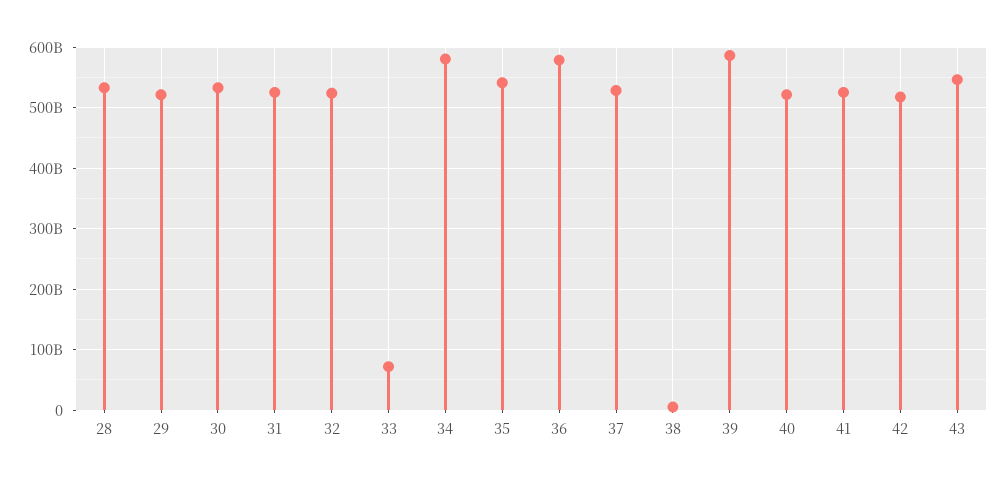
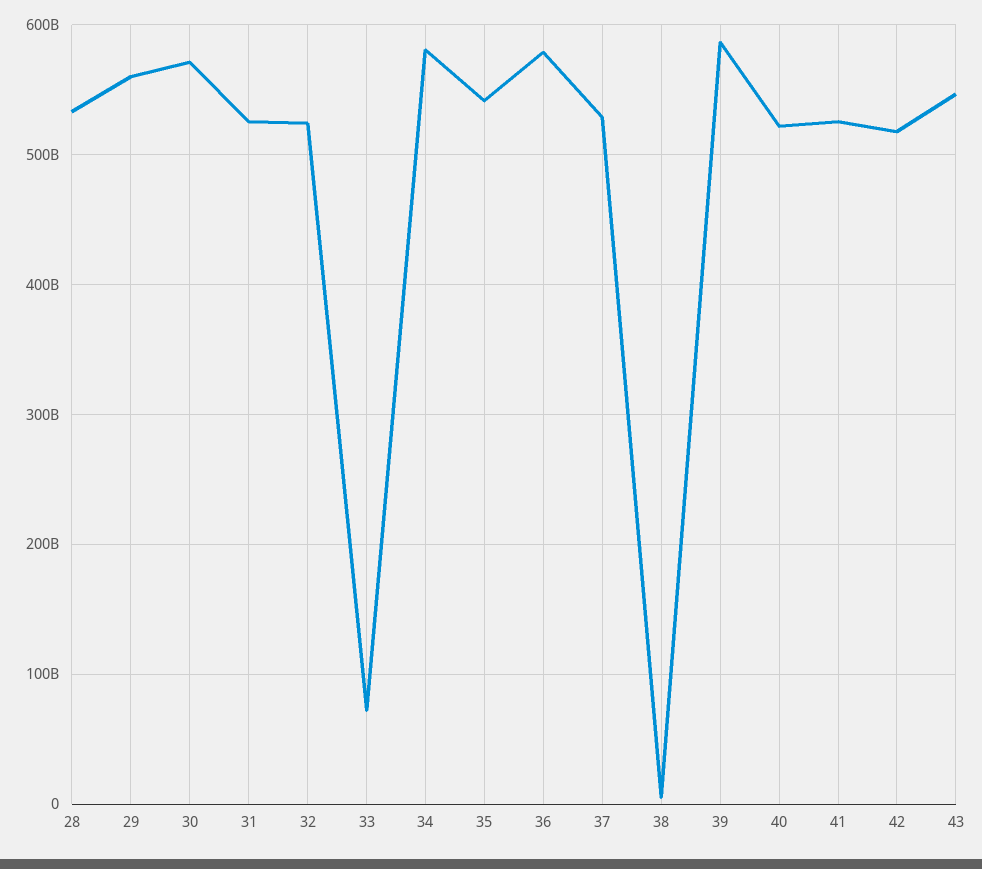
29: 520000000000 -> 560000000000
30: 530000000000 -> 570000000000

